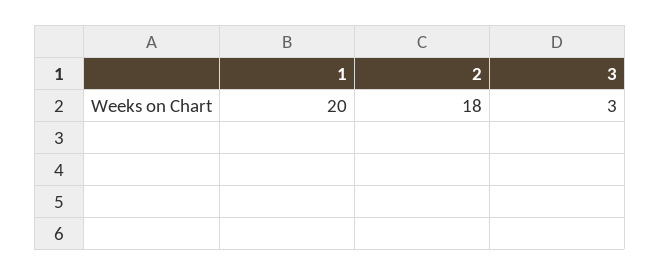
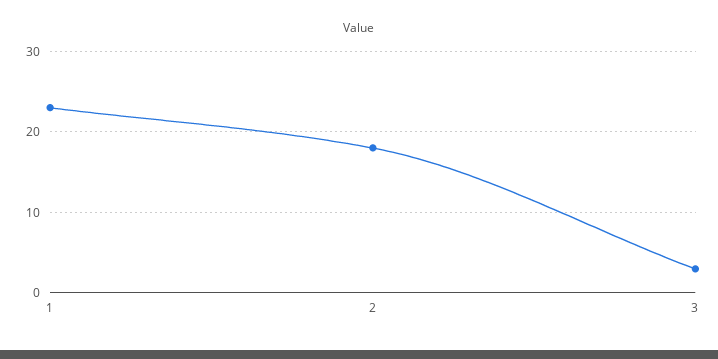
1: 20 -> 23

